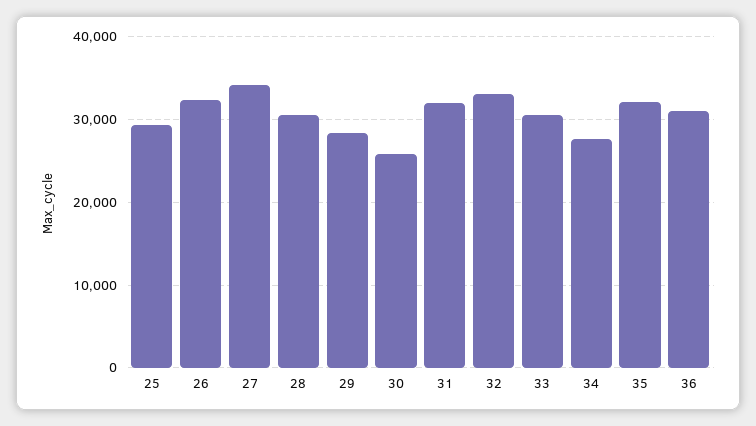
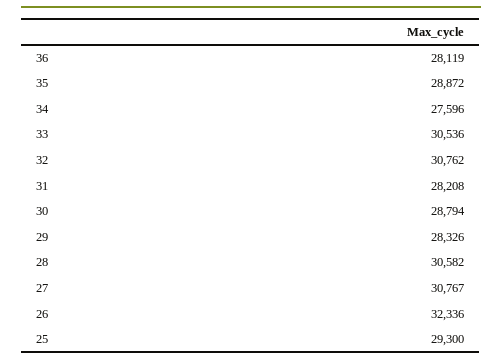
27: 34000 -> 30767
30: 26000 -> 28794
31: 32000 -> 28208
32: 33000 -> 30762
35: 32000 -> 28872
36: 31000 -> 28119

